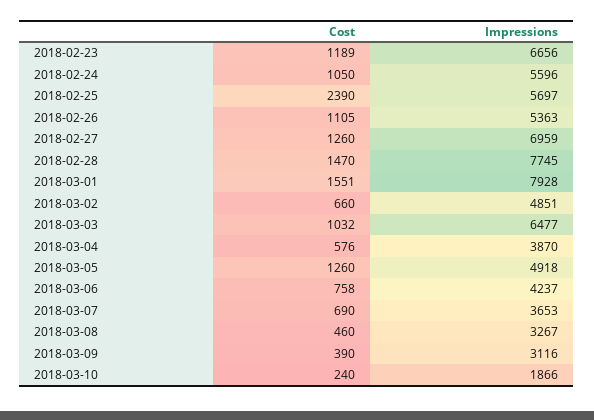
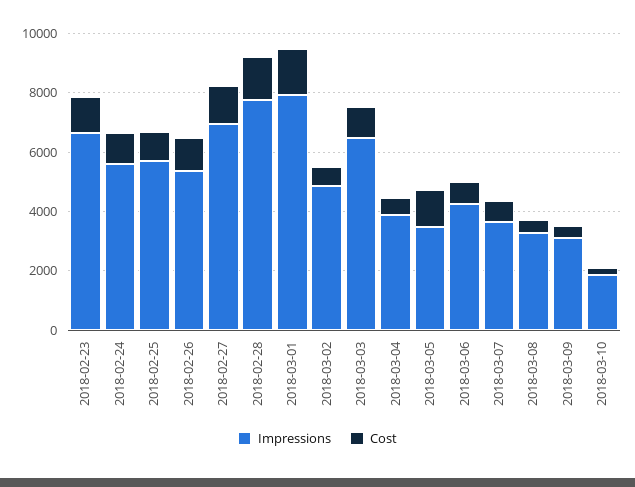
Cost, 2018-02-25: 2390 -> 1000
Impressions, 2018-03-05: 4918 -> 3500

